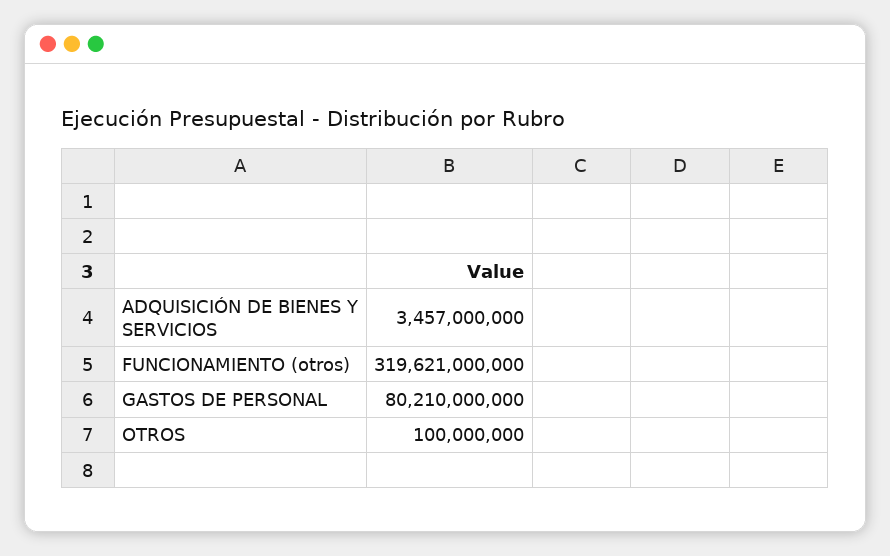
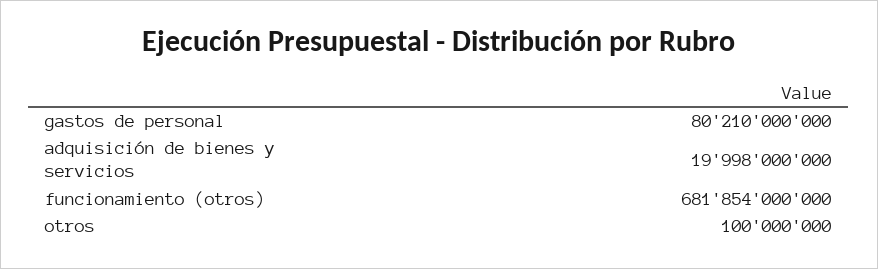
ADQUISICIÓN DE BIENES Y SERVICIOS: 3457000000 -> 19998000000
FUNCIONAMIENTO (otros): 319621000000 -> 681854000000

